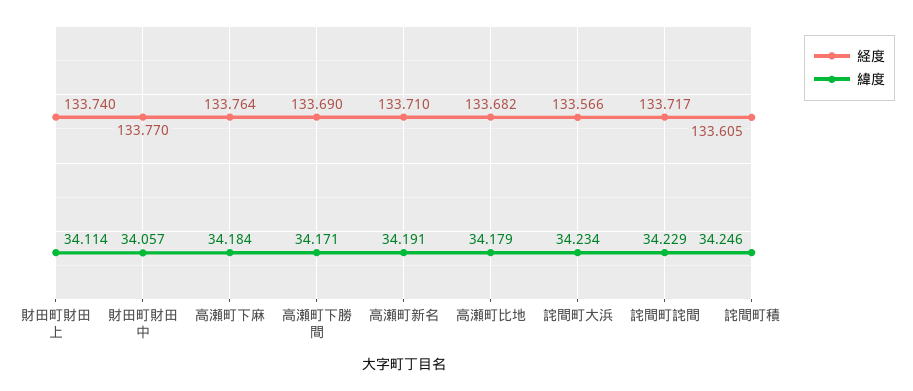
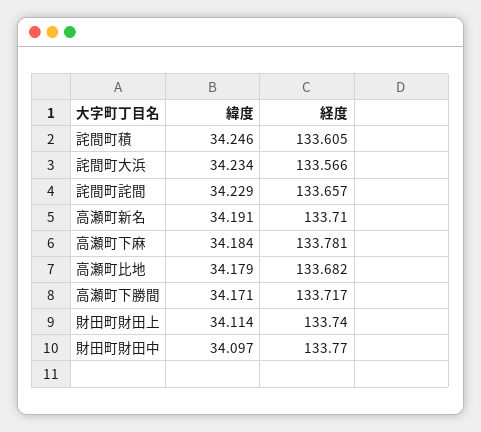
緯度, 財田町財田中: 34.057 -> 34.097
経度, 高瀬町下麻: 133.764 -> 133.781
経度, 高瀬町下勝間: 133.69 -> 133.717
経度, 詫間町詫間: 133.717 -> 133.657

